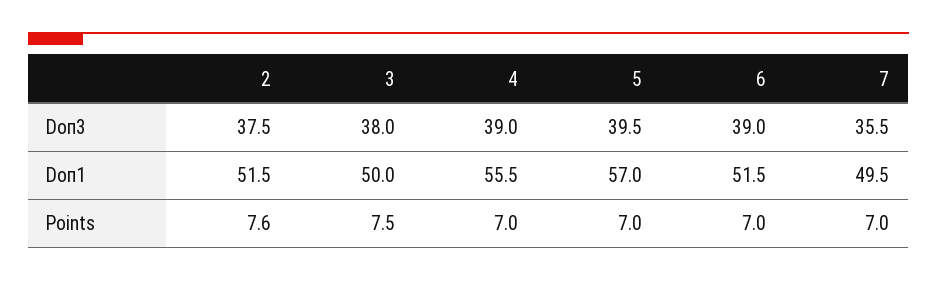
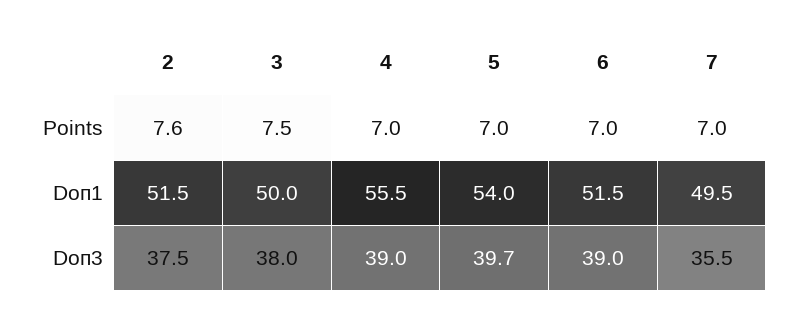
5, Doп3: 39.5 -> 39.7
5, Doп1: 57 -> 54

